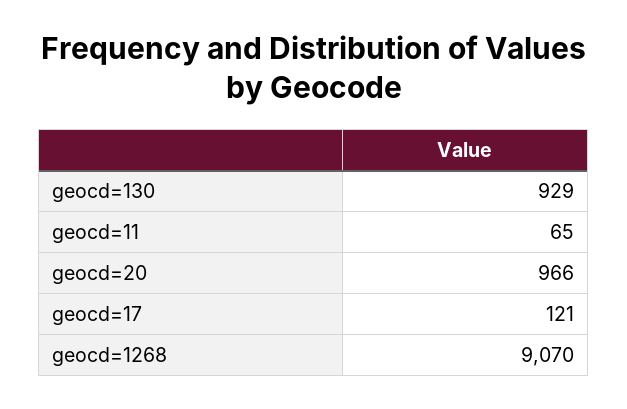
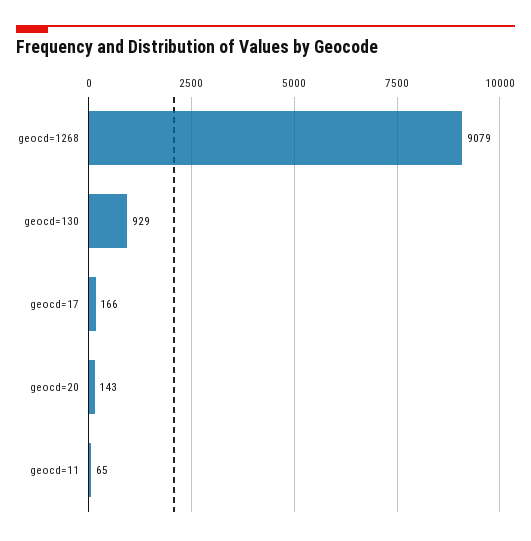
geocd=20: 966 -> 143
geocd=17: 121 -> 166
geocd=1268: 9070 -> 9079

